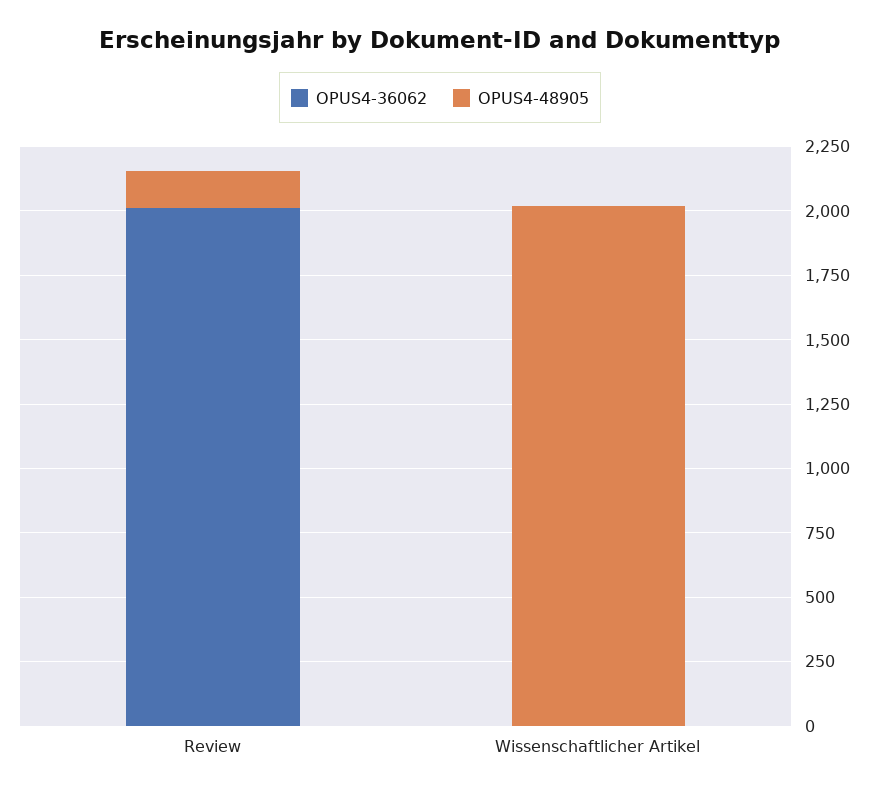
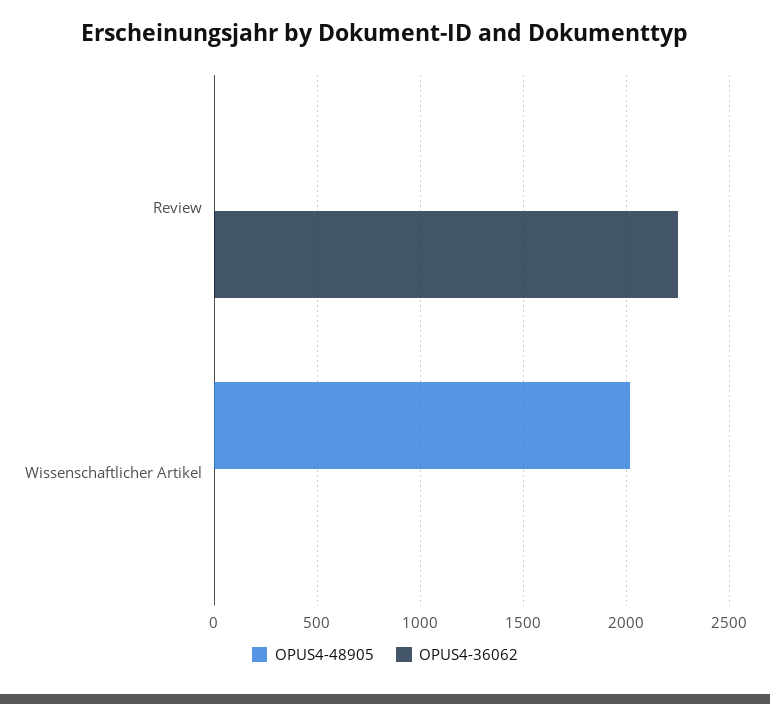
OPUS4-36062, Review: 2000 -> 2250
OPUS4-48905, Review: 150 -> 0

